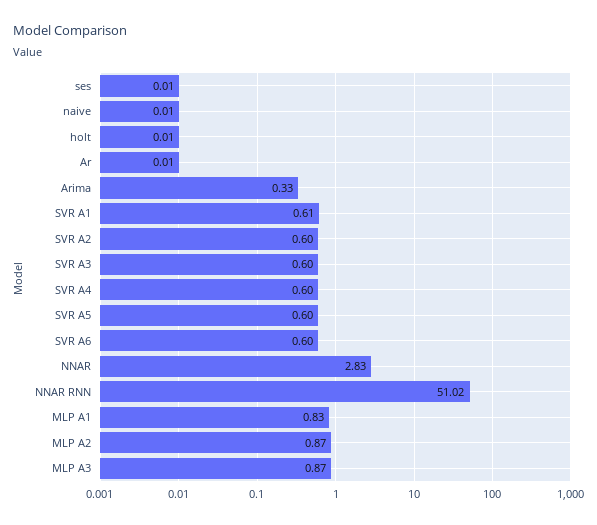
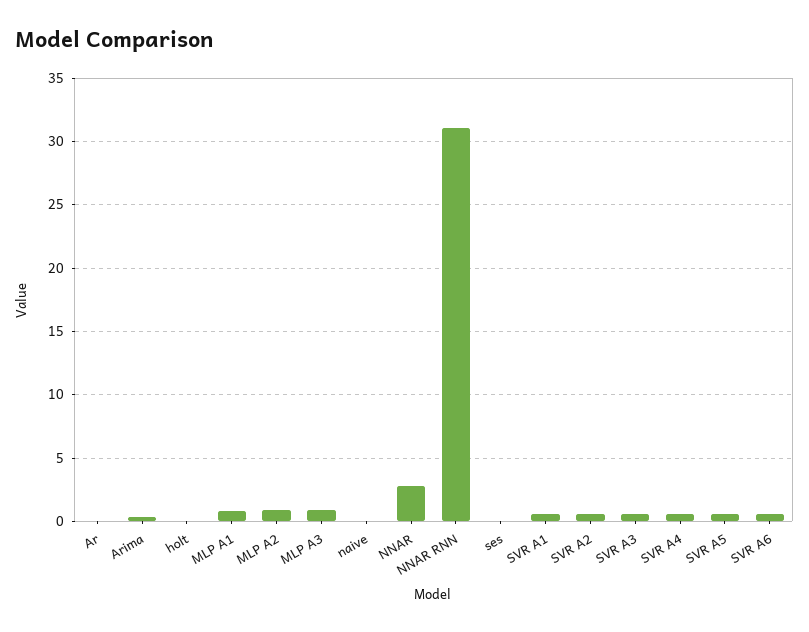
NNAR RNN: 51.02 -> 31

